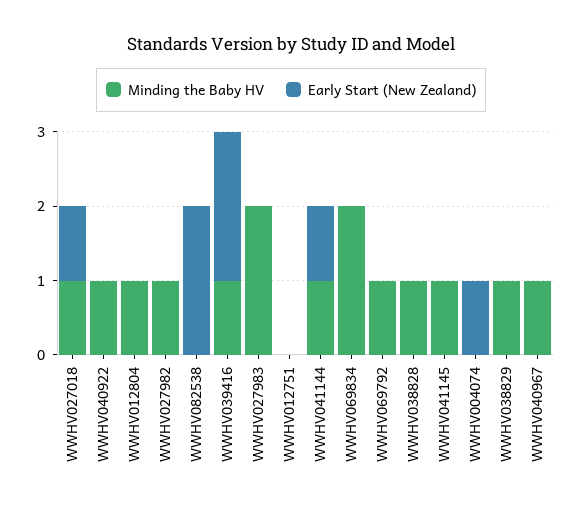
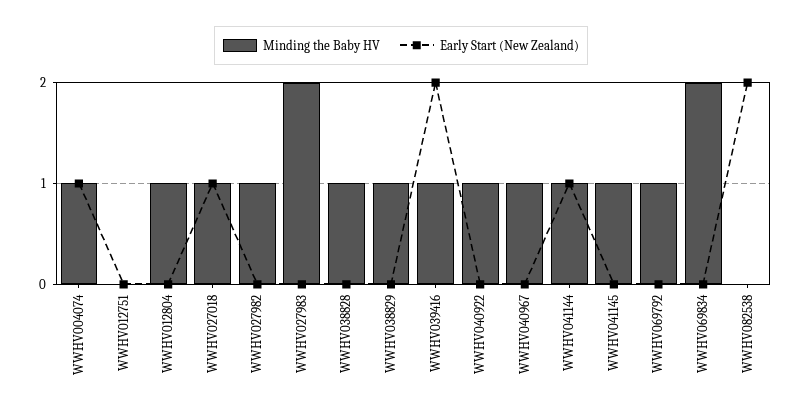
Minding the Baby HV, WWHV004074: 0 -> 1

